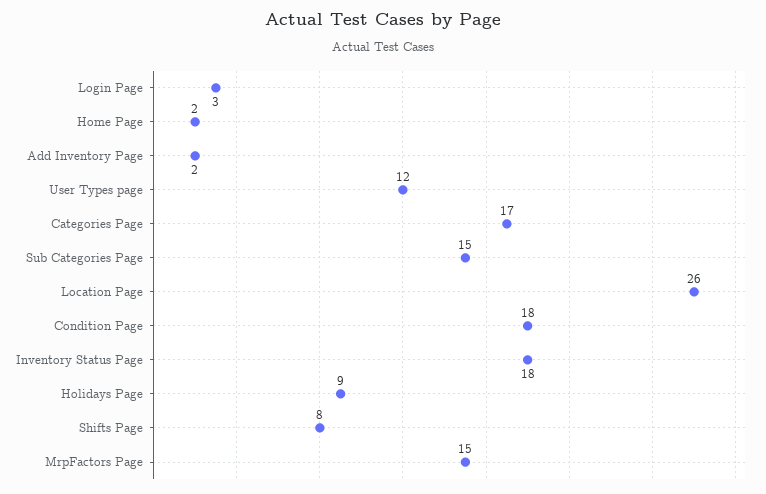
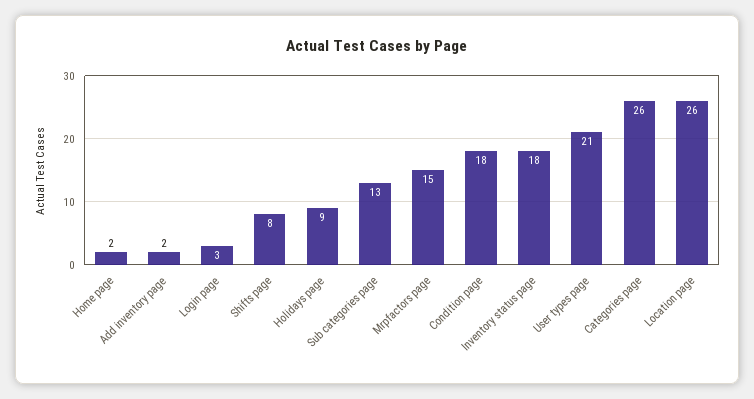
User Types page: 12 -> 21
Categories Page: 17 -> 26
Sub Categories Page: 15 -> 13

